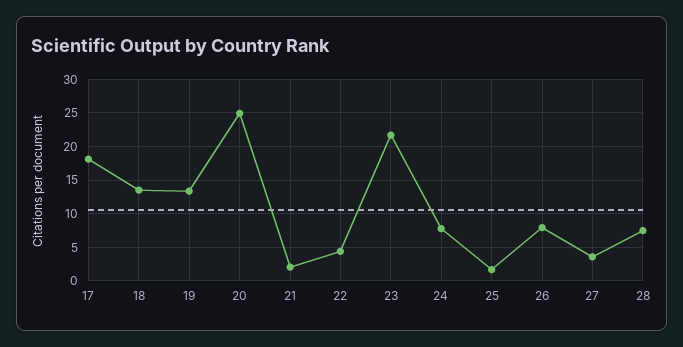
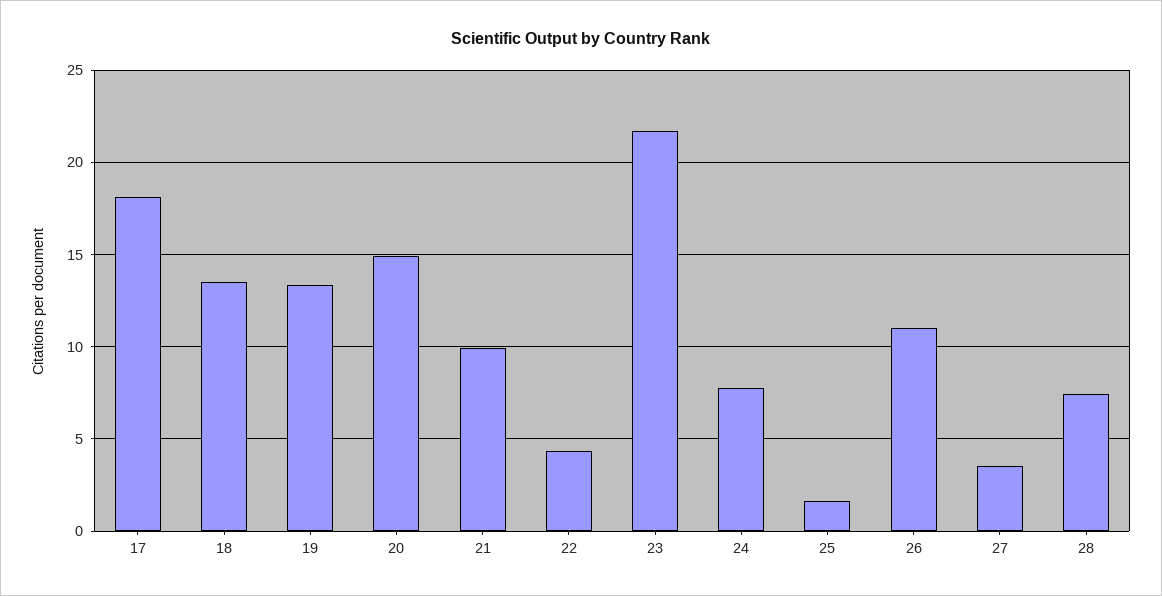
20: 25 -> 15
21: 2 -> 10
26: 8 -> 11

